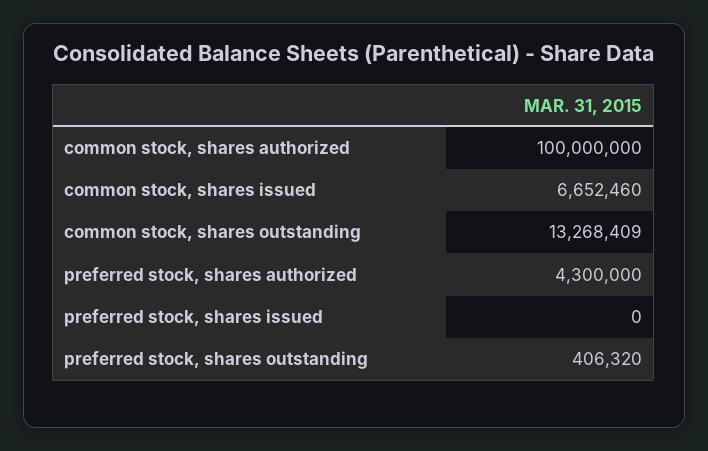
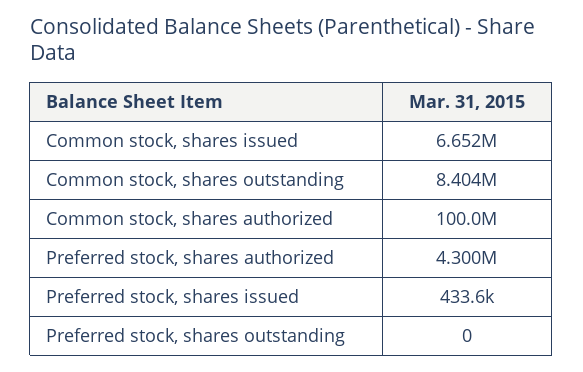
common stock, shares outstanding: 13268409 -> 8404000
preferred stock, shares issued: 0 -> 433600
preferred stock, shares outstanding: 406320 -> 0

